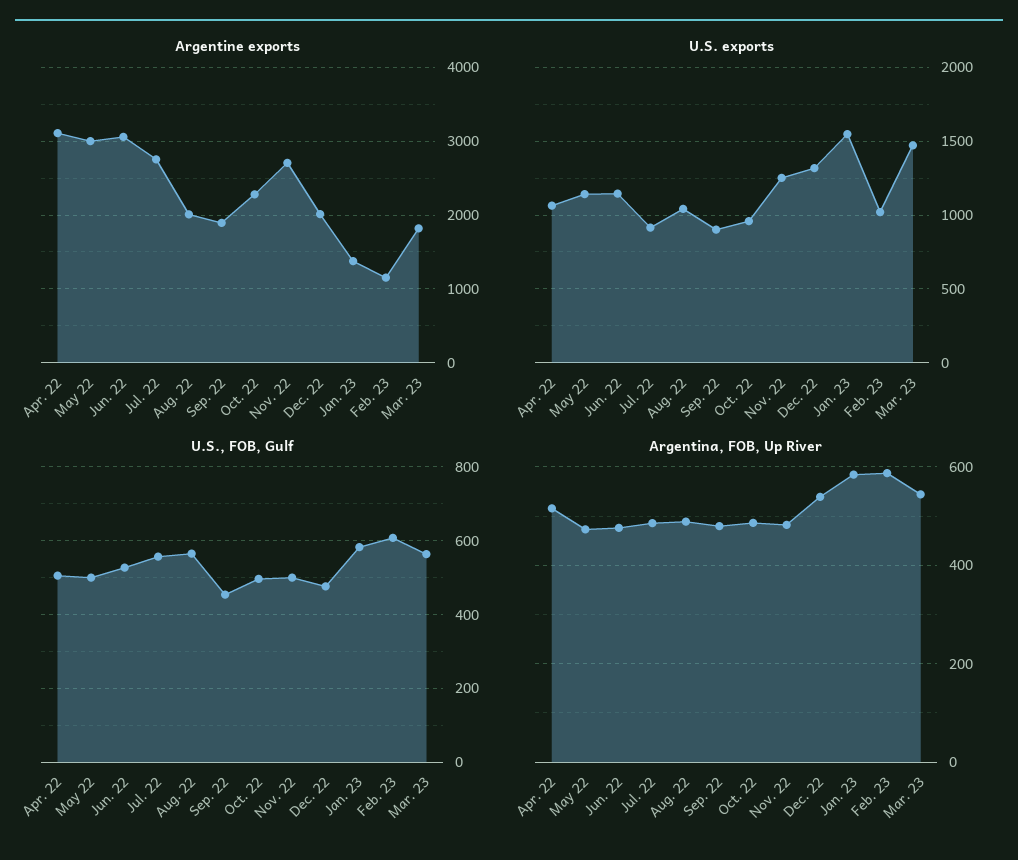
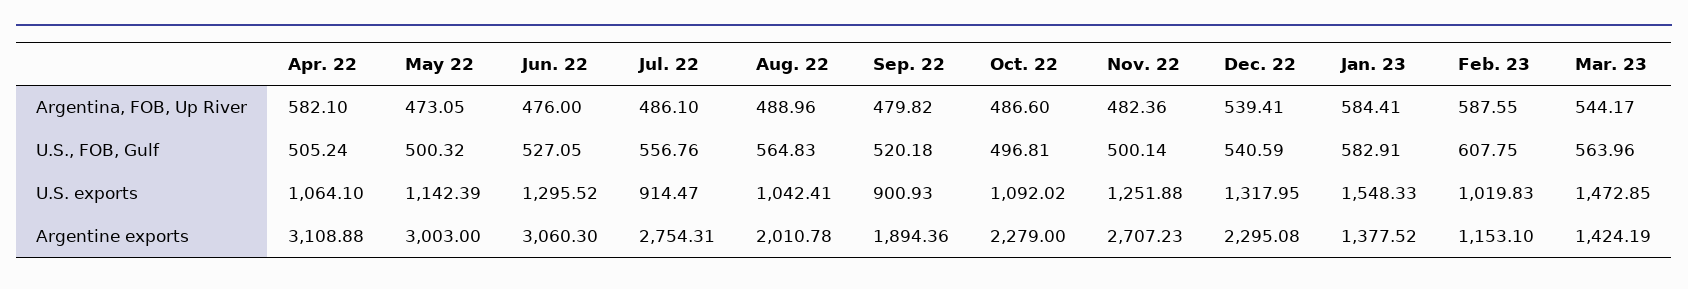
Argentine exports, Dec. 22: 2000 -> 2295.08
Argentine exports, Mar. 23: 1800 -> 1424.19
U.S. exports, Jun. 22: 1150 -> 1295.52
U.S. exports, Oct. 22: 950 -> 1092.02
U.S., FOB, Gulf, Sep. 22: 460 -> 520.18
U.S., FOB, Gulf, Dec. 22: 480 -> 540.59
Argentina, FOB, Up River, Apr. 22: 520 -> 582.1

